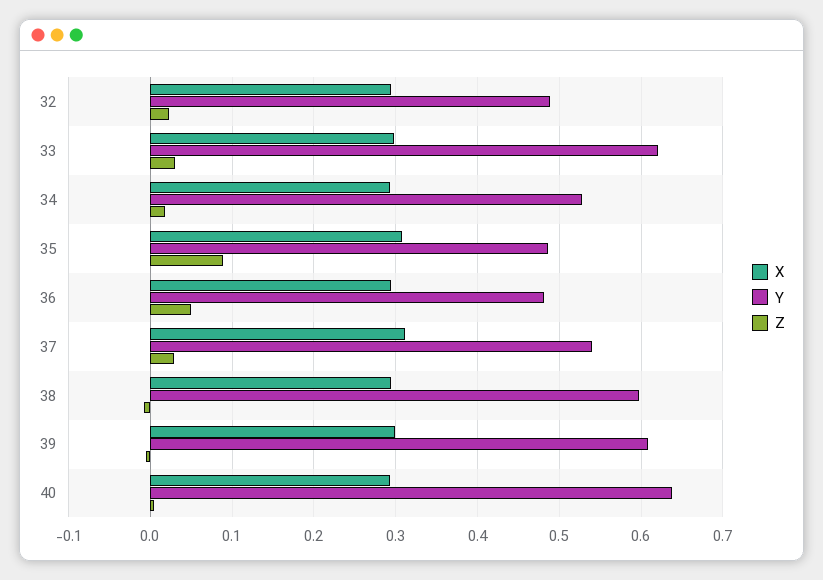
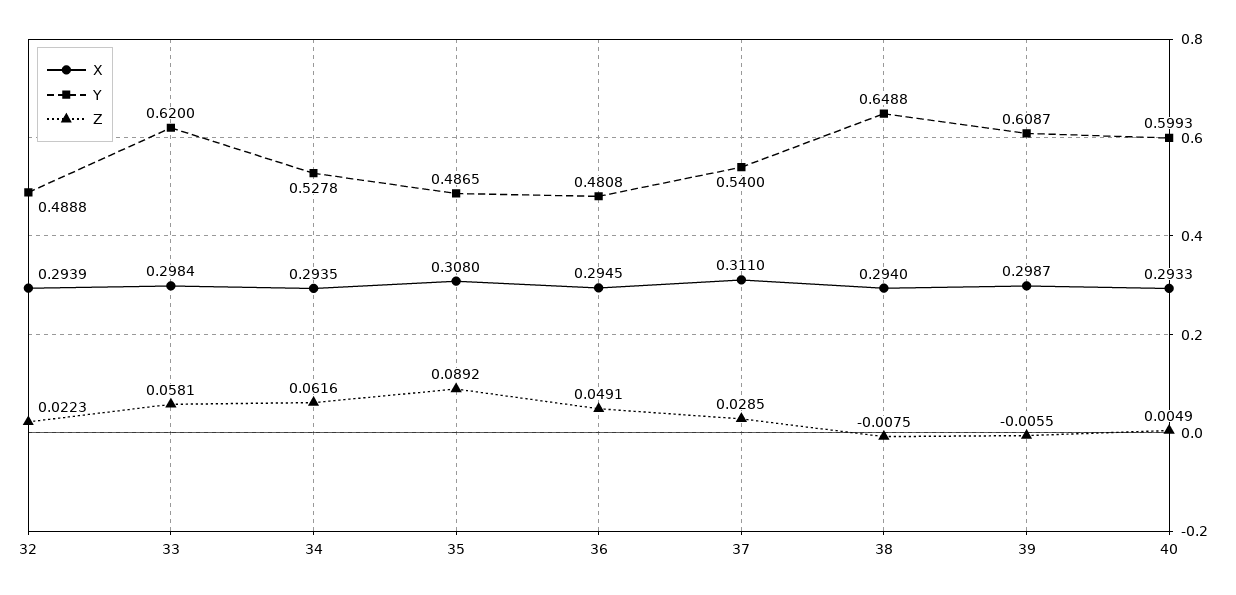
Z, 33: 0.03 -> 0.0581
Z, 34: 0.02 -> 0.0616
Y, 38: 0.6 -> 0.6488
Y, 40: 0.64 -> 0.5993

